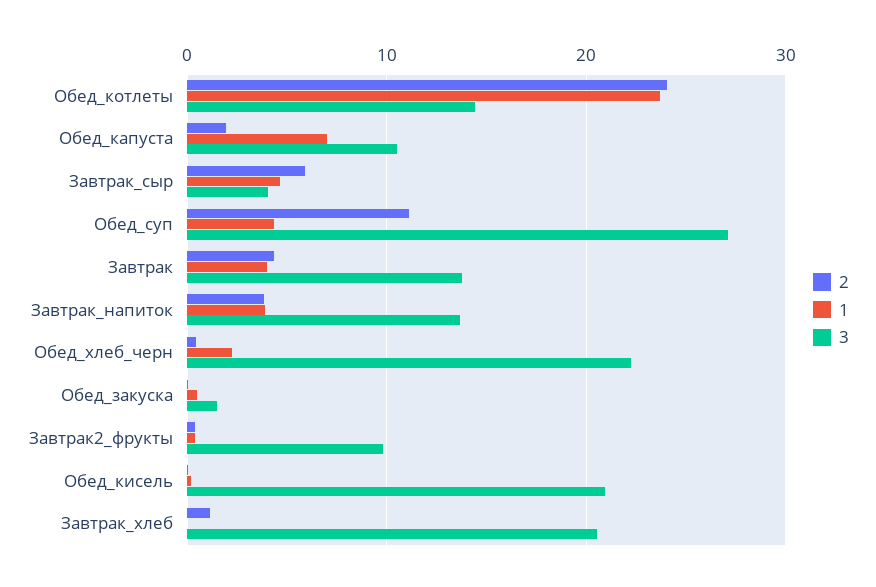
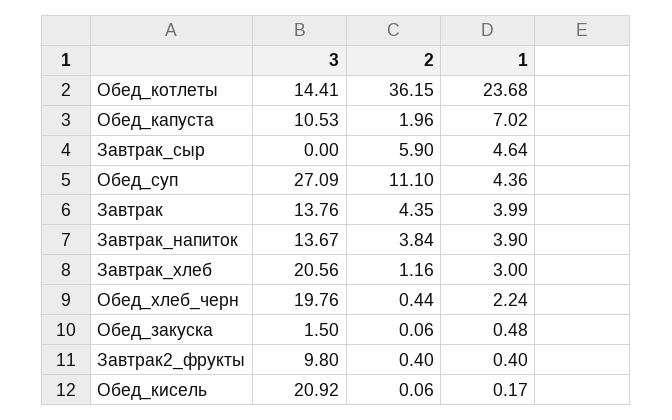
2, Обед_котлеты: 24 -> 36.15
3, Завтрак_сыр: 4 -> 0
3, Обед_хлеб_черн: 22 -> 19.76
1, Завтрак_хлеб: 0 -> 3

